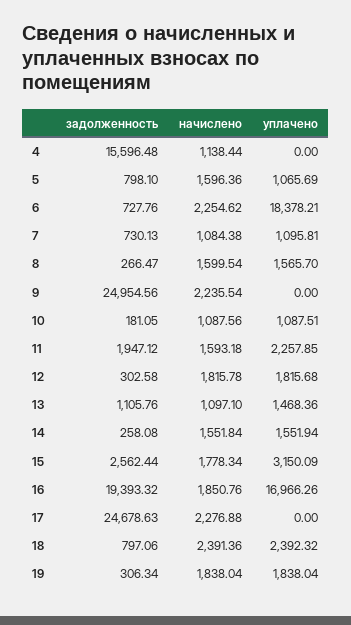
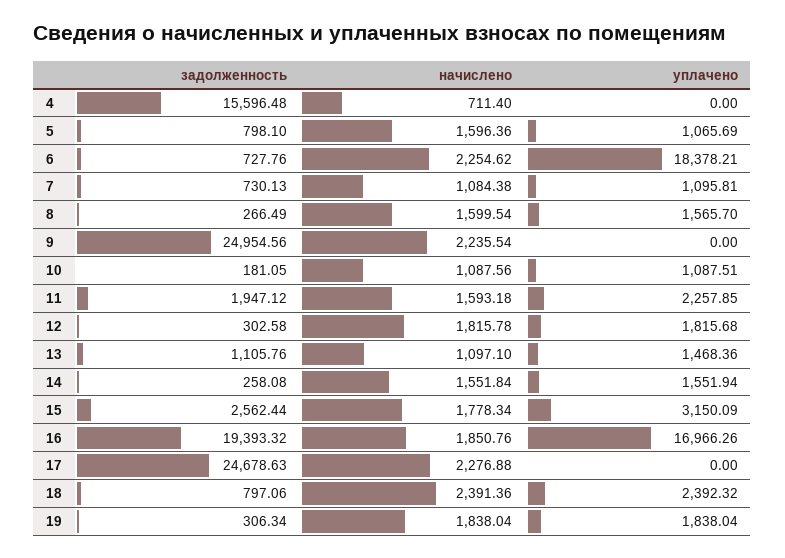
начислено, 4: 1138.44 -> 711.4
задолженность, 8: 266.47 -> 266.49

